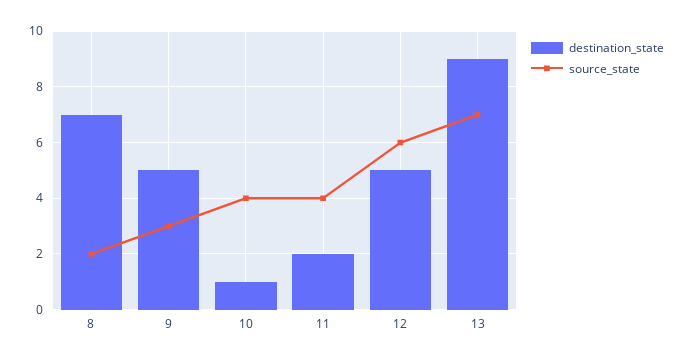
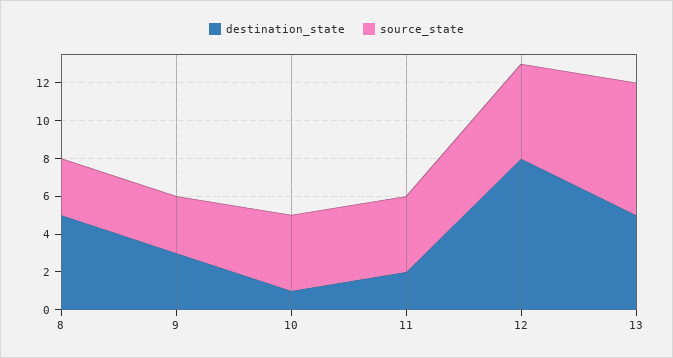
destination_state, 8: 7 -> 5
source_state, 8: 2 -> 3
destination_state, 9: 5 -> 3
destination_state, 12: 5 -> 8
source_state, 12: 6 -> 5
destination_state, 13: 9 -> 5

